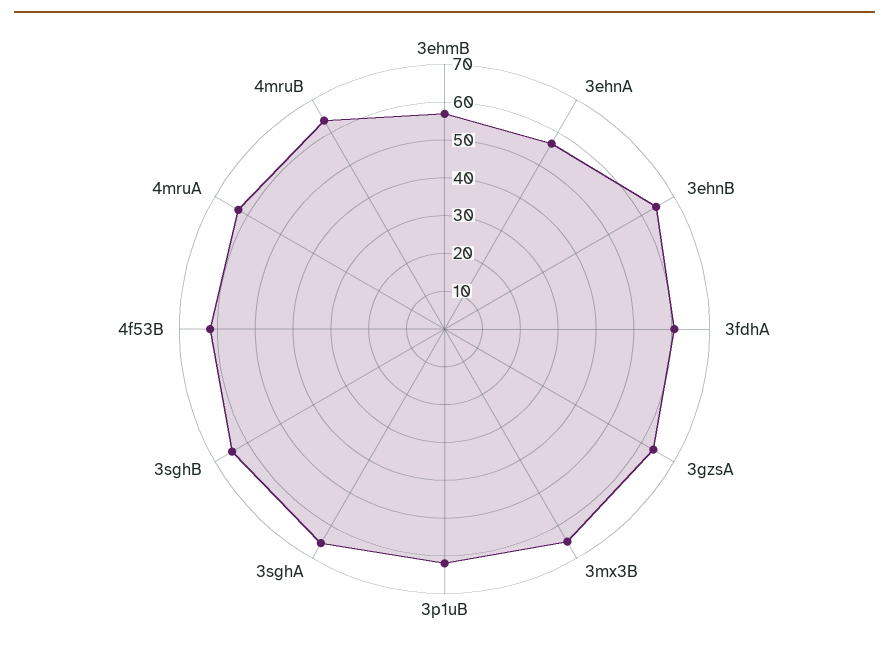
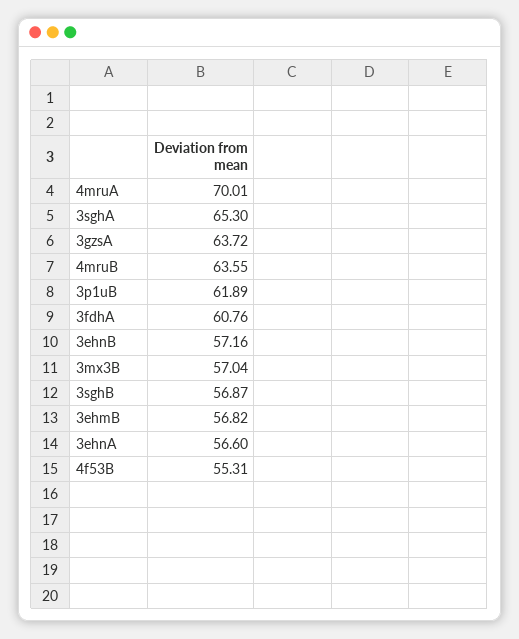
3ehnB: 65 -> 57.16
3mx3B: 65 -> 57.04
3sghB: 65 -> 56.87
4f53B: 62.5 -> 55.31
4mruA: 62.5 -> 70.01

